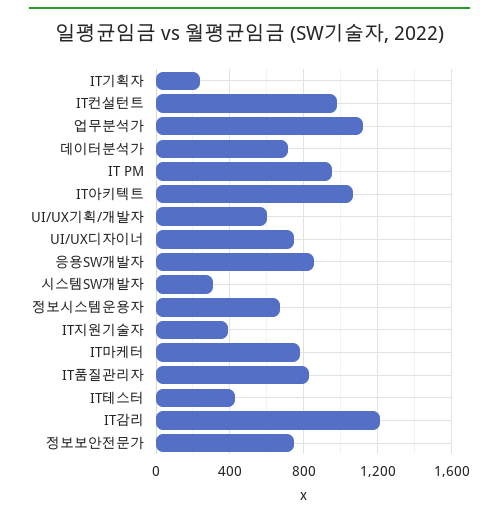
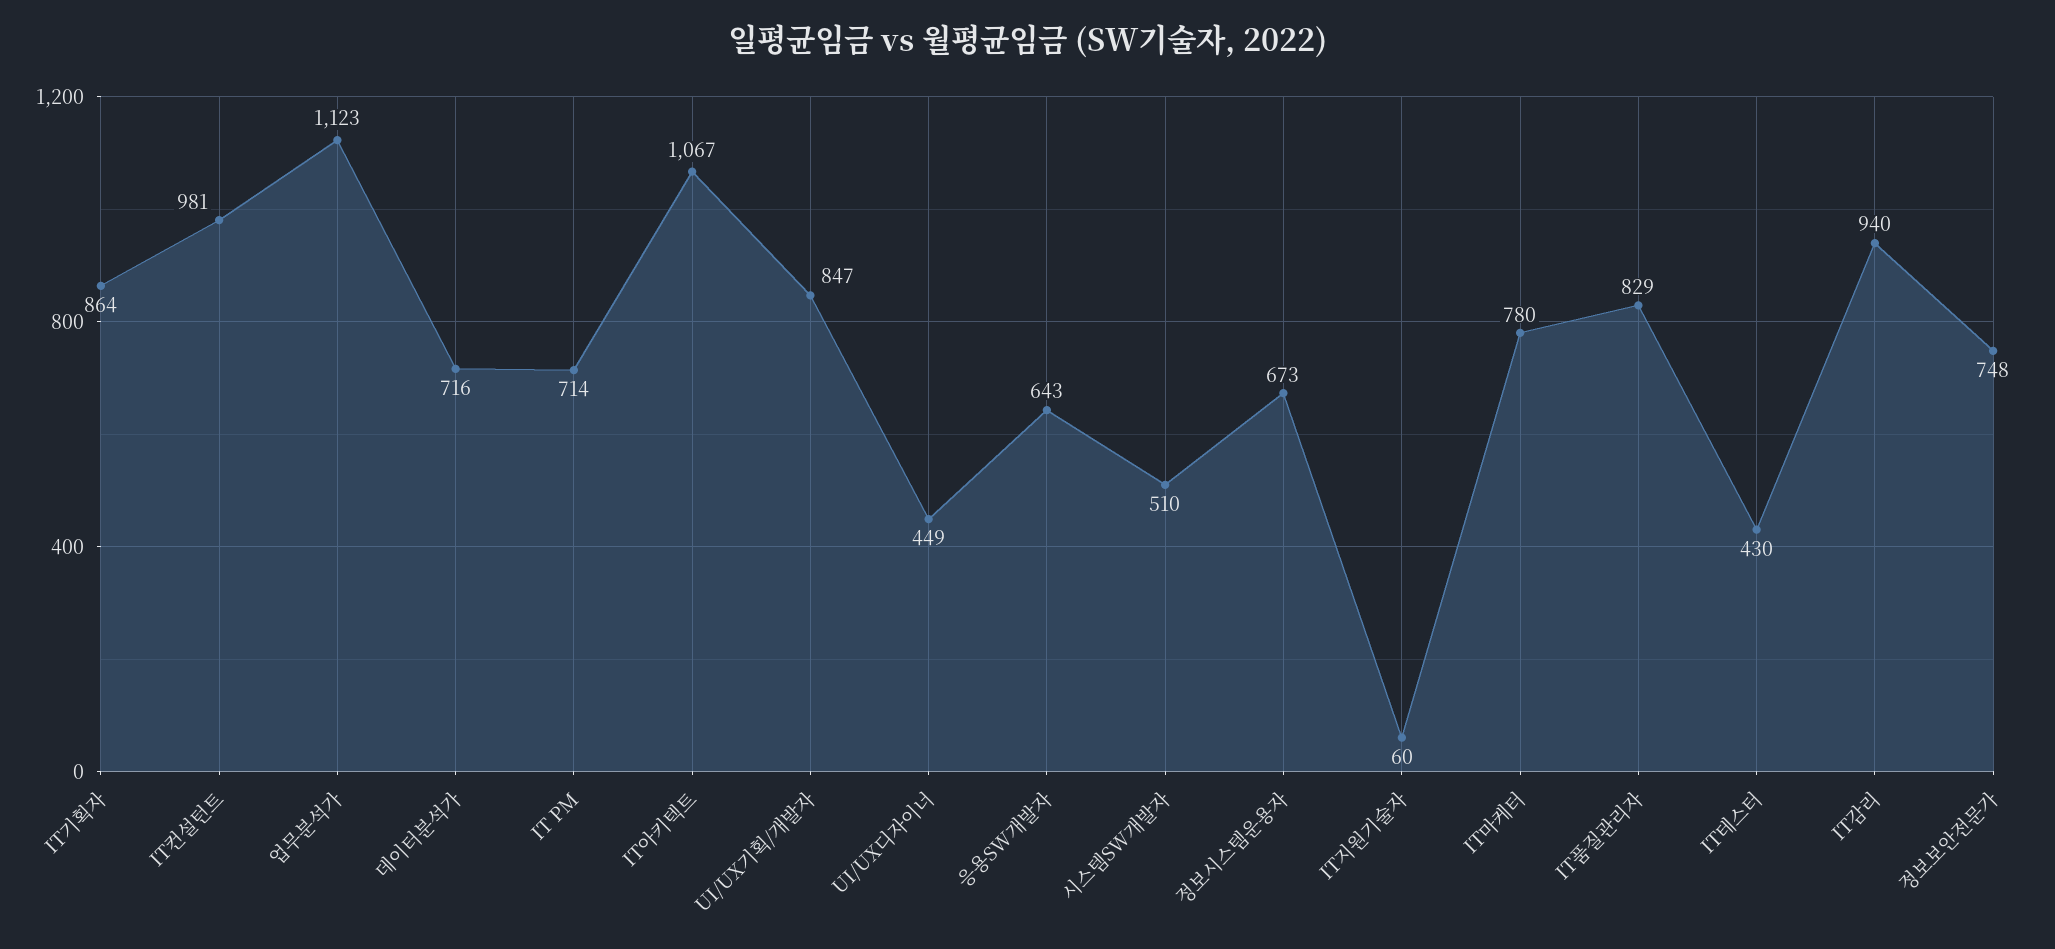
IT기획자: 250 -> 864
IT PM: 950 -> 714
UI/UX기획/개발자: 600 -> 847
UI/UX디자이너: 750 -> 449
응용SW개발자: 850 -> 643
시스템SW개발자: 300 -> 510
IT지원기술자: 400 -> 60
IT감리: 1200 -> 940

